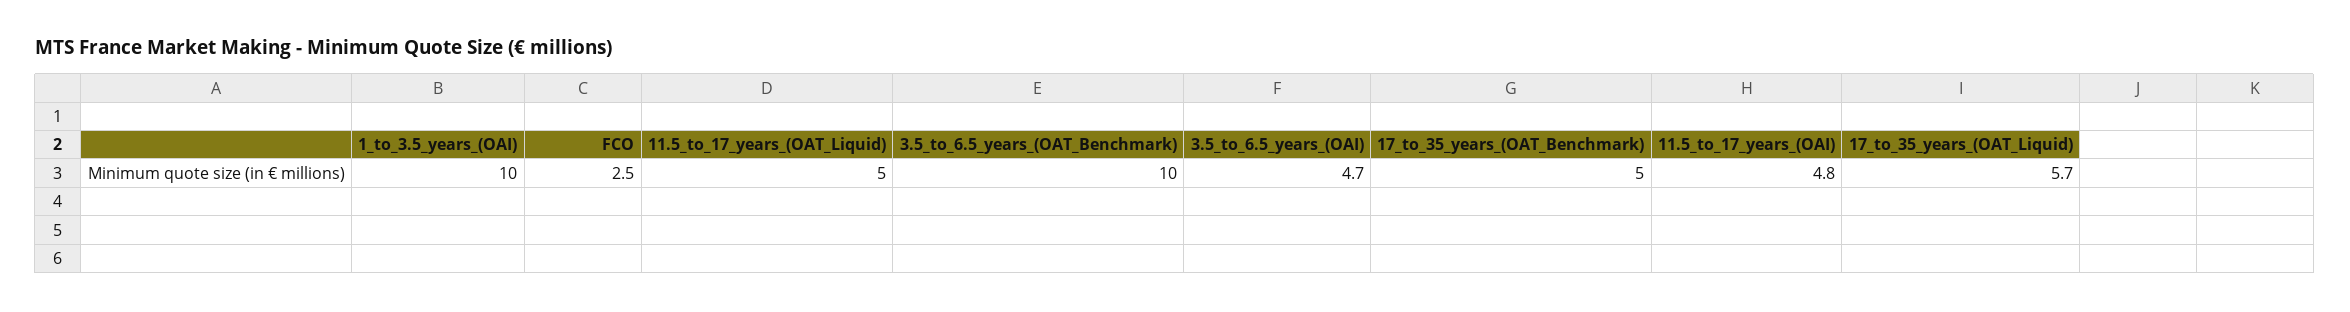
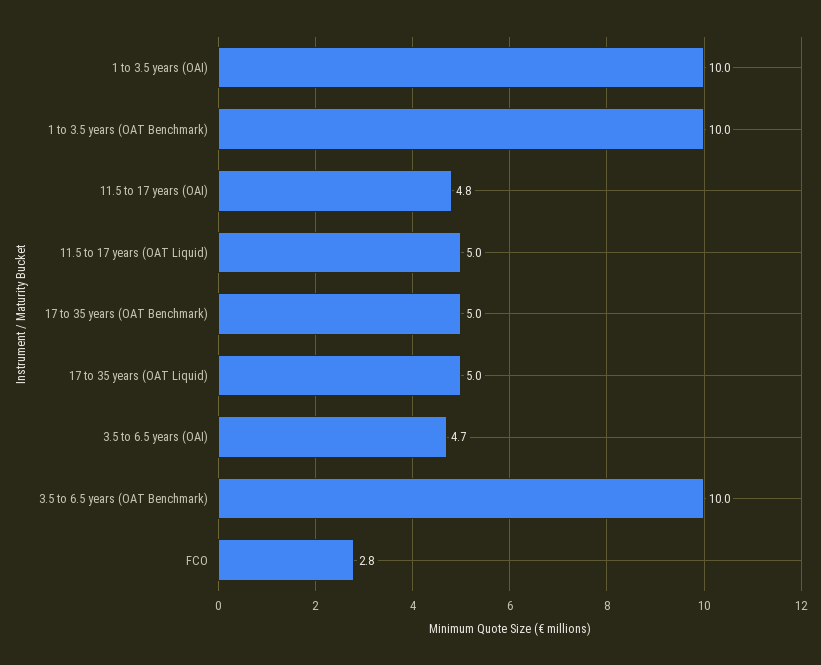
FCO: 2.5 -> 2.8
17_to_35_years_(OAT_Liquid): 5.7 -> 5
1 to 3.5 years (OAT Benchmark): none -> 10

